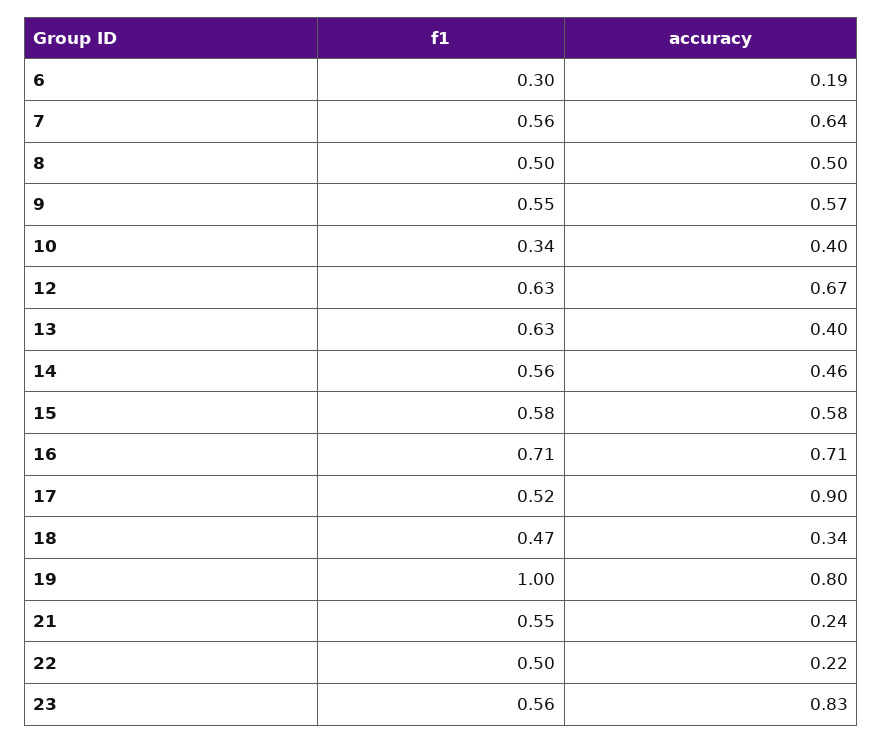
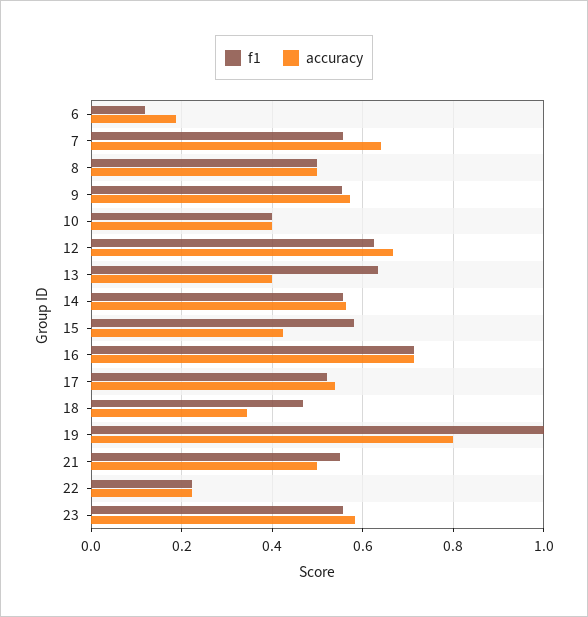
f1, 6: 0.3 -> 0.12
f1, 10: 0.34 -> 0.4
accuracy, 14: 0.46 -> 0.56
accuracy, 15: 0.58 -> 0.42
accuracy, 17: 0.9 -> 0.54
accuracy, 21: 0.24 -> 0.5
f1, 22: 0.5 -> 0.22
accuracy, 23: 0.83 -> 0.58

